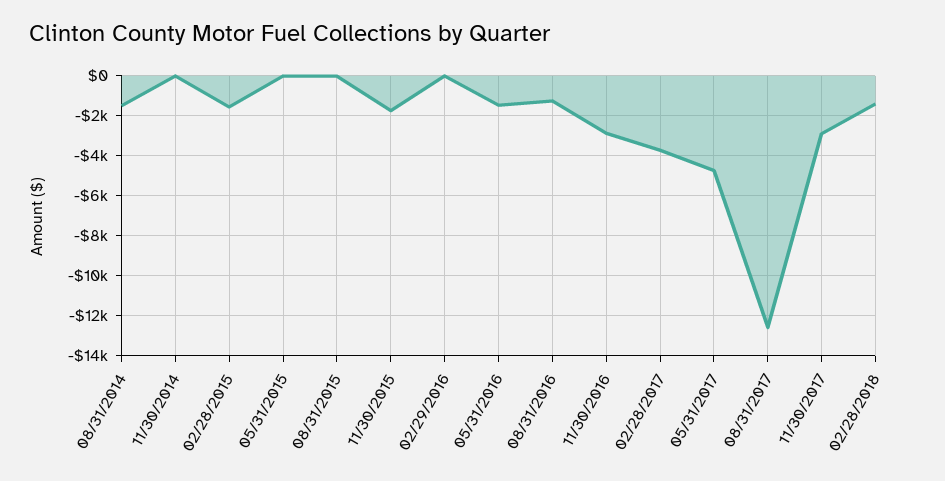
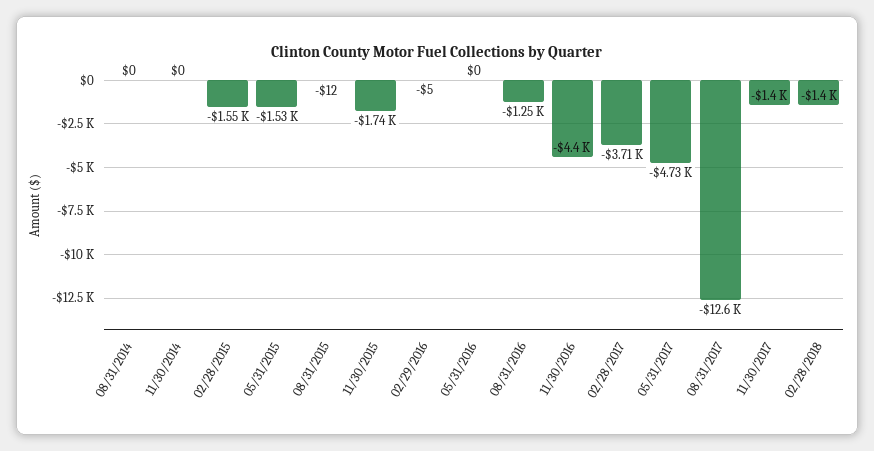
08/31/2014: -1500 -> 0
05/31/2015: 0 -> -1530
05/31/2016: -1500 -> 0
11/30/2016: -3000 -> -4400
11/30/2017: -3000 -> -1400

